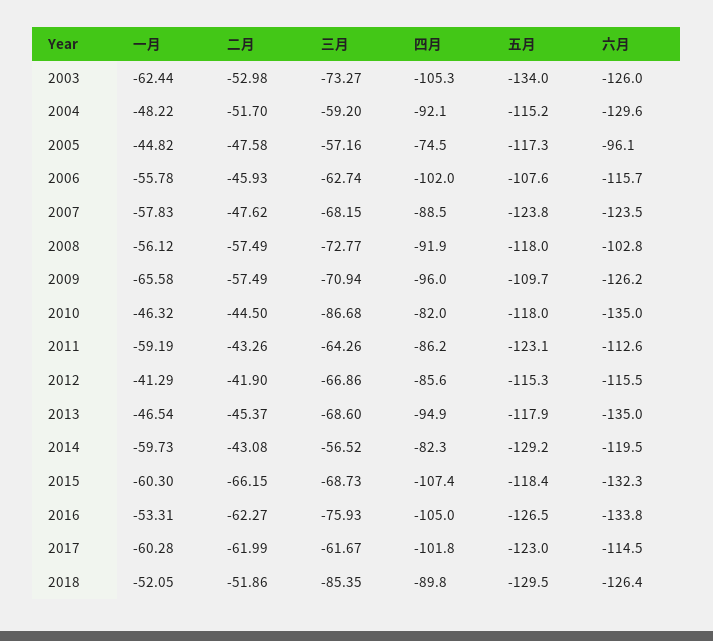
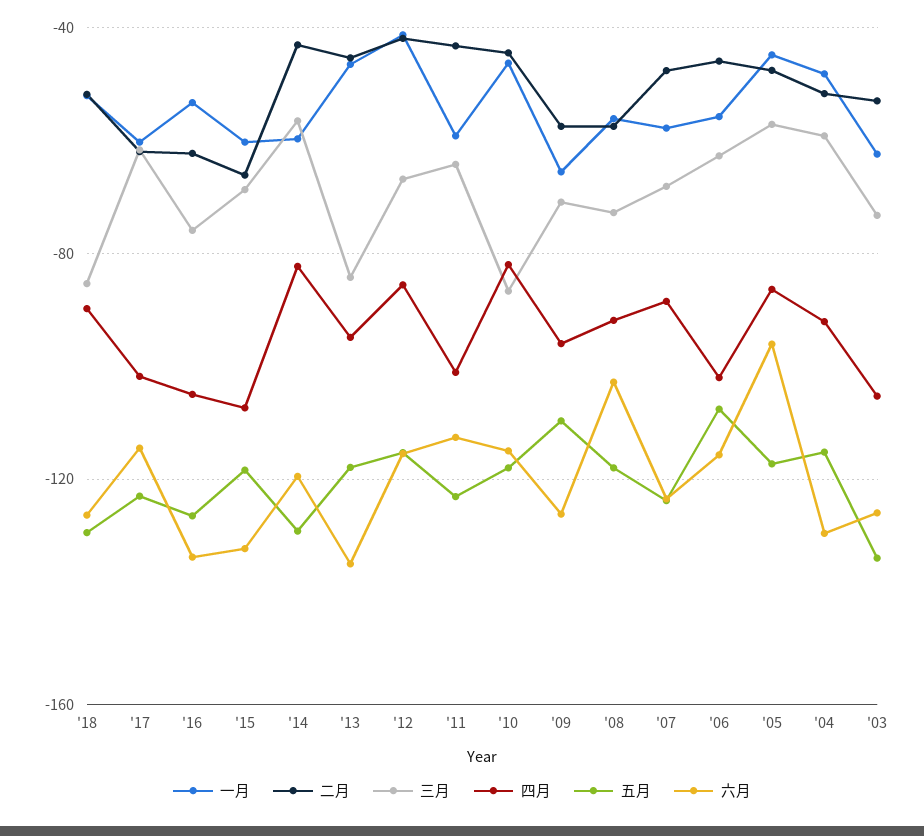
四月, 2005: -74.5 -> -85
六月, 2010: -135 -> -115
四月, 2011: -86.2 -> -100
三月, 2013: -68.6 -> -85

